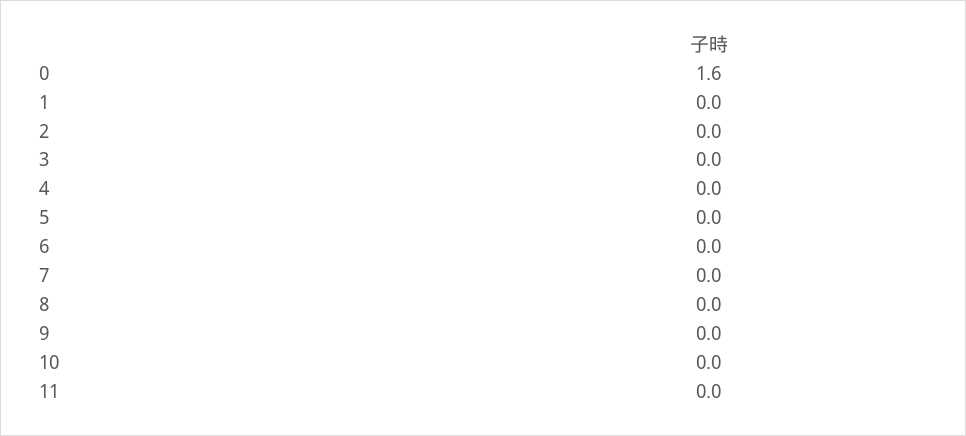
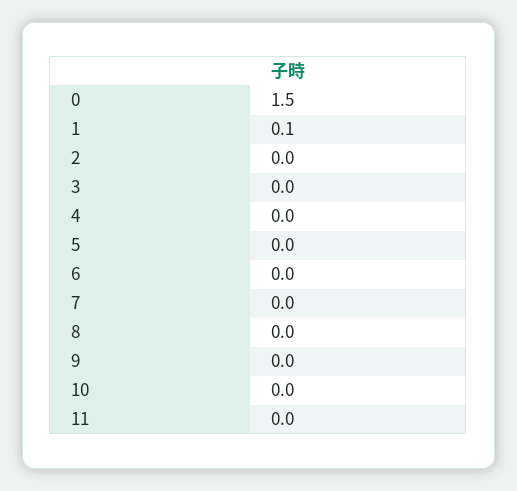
0: 1.6 -> 1.5
1: 0 -> 0.1

